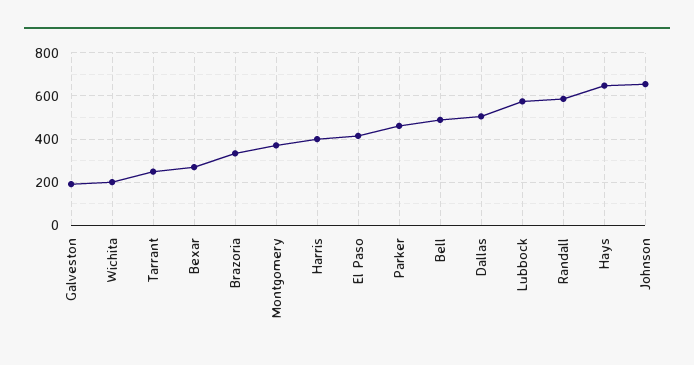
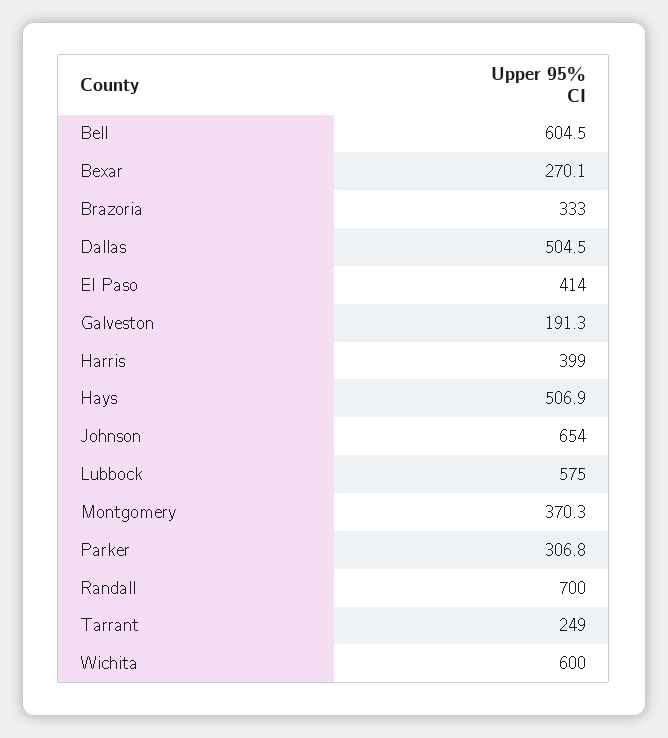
Wichita: 200 -> 600
Parker: 450 -> 306.8
Bell: 500 -> 604.5
Randall: 600 -> 700
Hays: 650 -> 506.9

